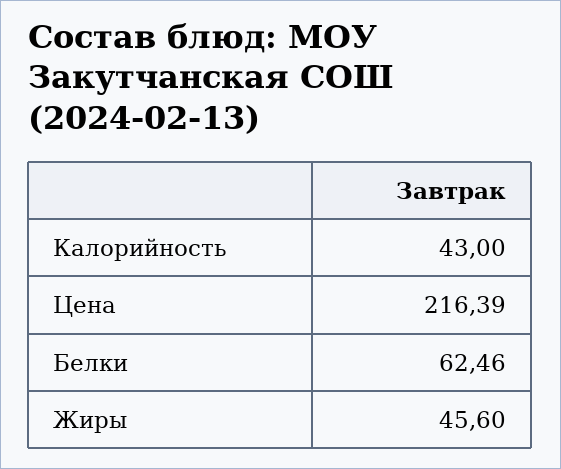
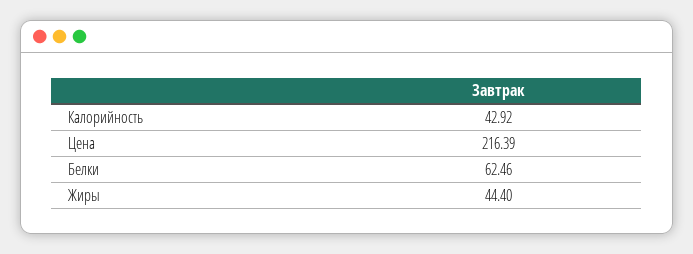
Калорийность: 43 -> 42.92
Жиры: 45.6 -> 44.4

